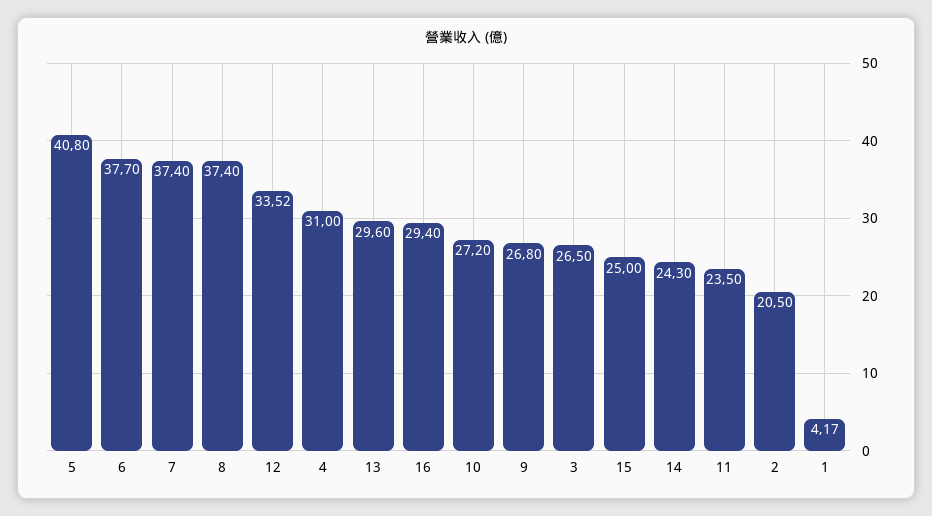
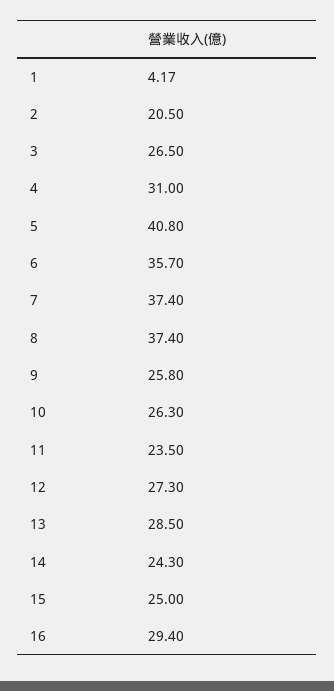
6: 37.7 -> 35.7
12: 33.52 -> 27.3
13: 29.6 -> 28.5
10: 27.2 -> 26.3
9: 26.8 -> 25.8

